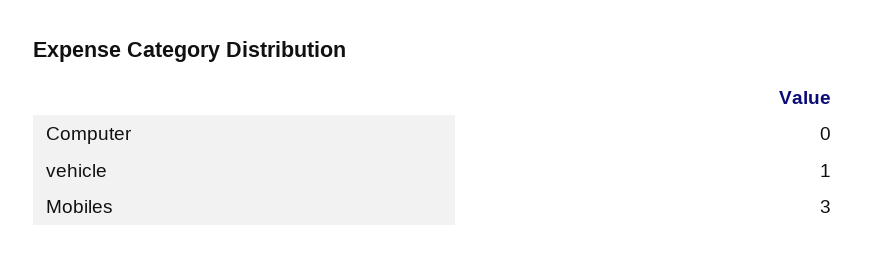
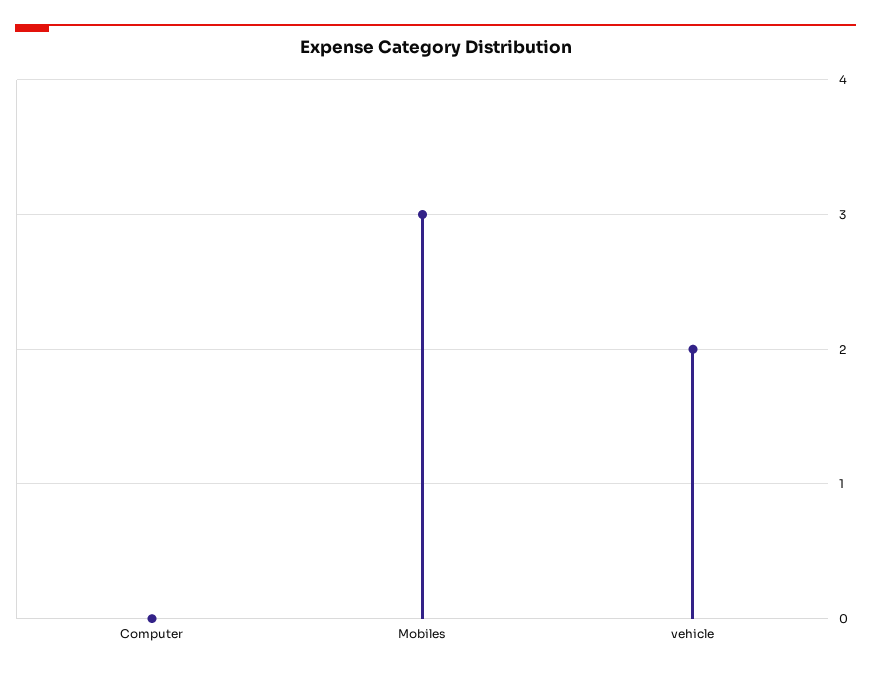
vehicle: 1 -> 2

